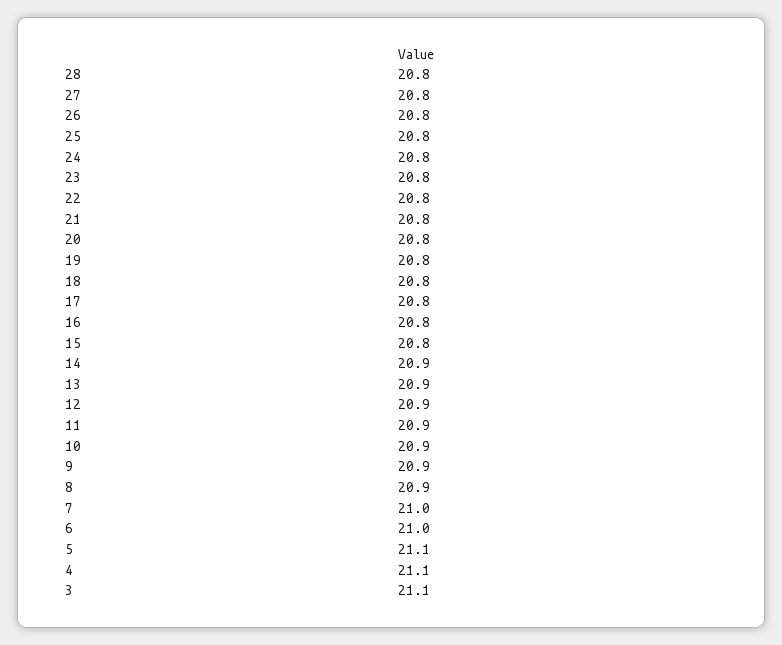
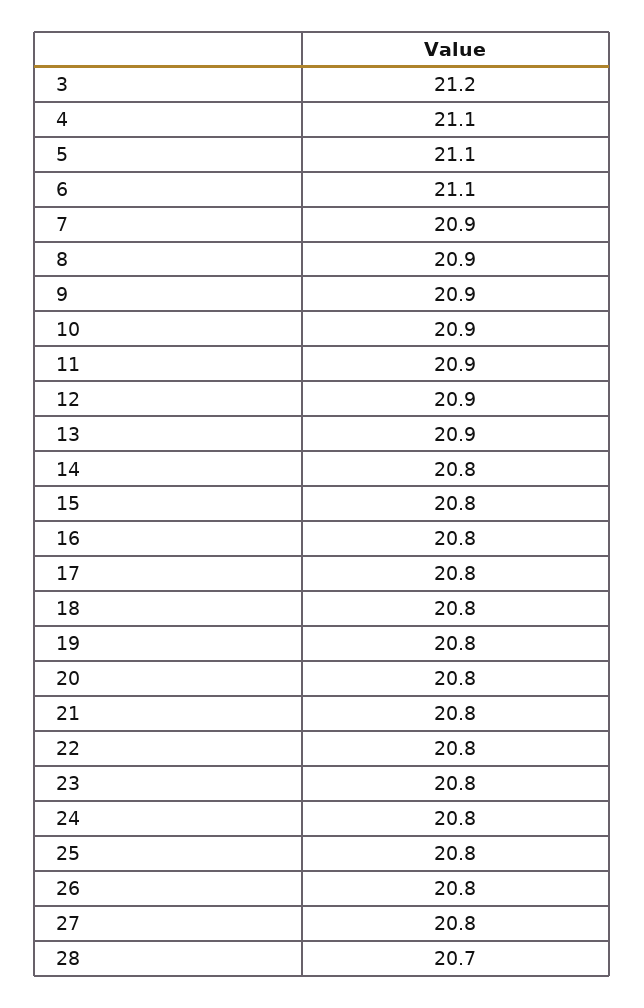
28: 20.8 -> 20.7
14: 20.9 -> 20.8
7: 21 -> 20.9
6: 21 -> 21.1
3: 21.1 -> 21.2

